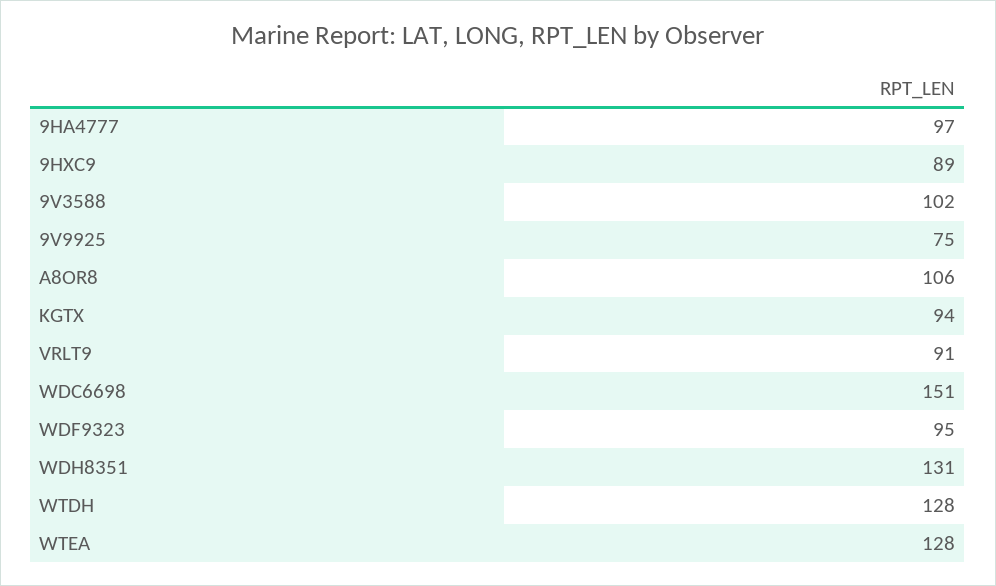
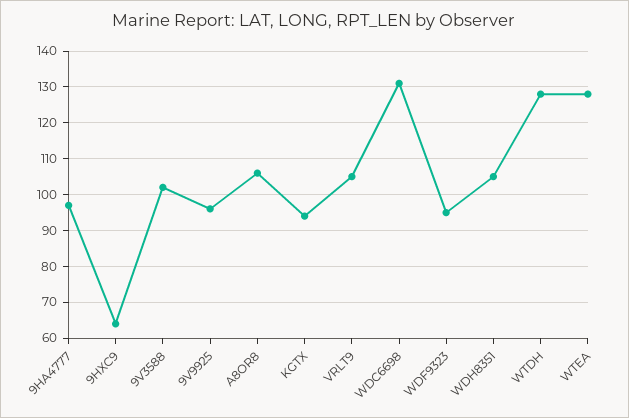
9HXC9: 89 -> 65
9V9925: 75 -> 95
VRLT9: 91 -> 105
WDC6698: 151 -> 130
WDH8351: 131 -> 105

